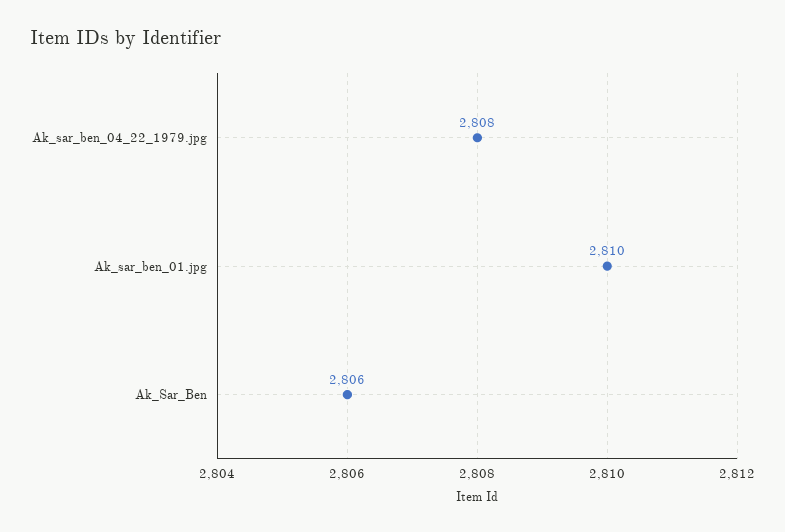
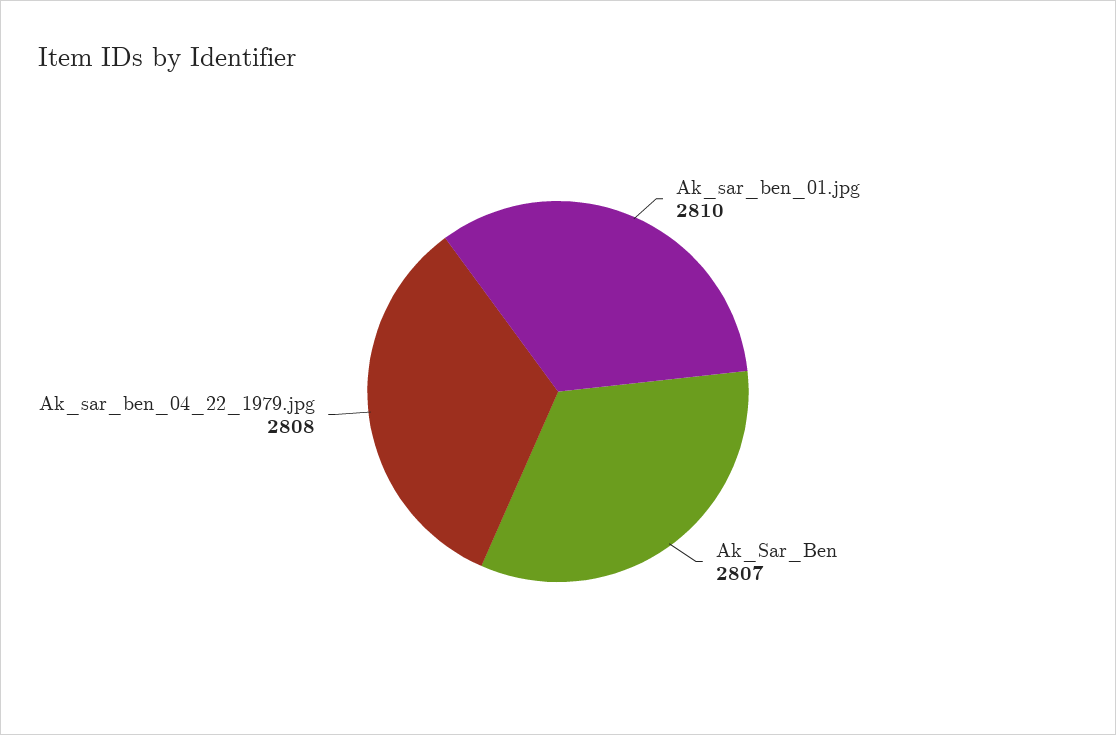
Ak_Sar_Ben: 2806 -> 2807

